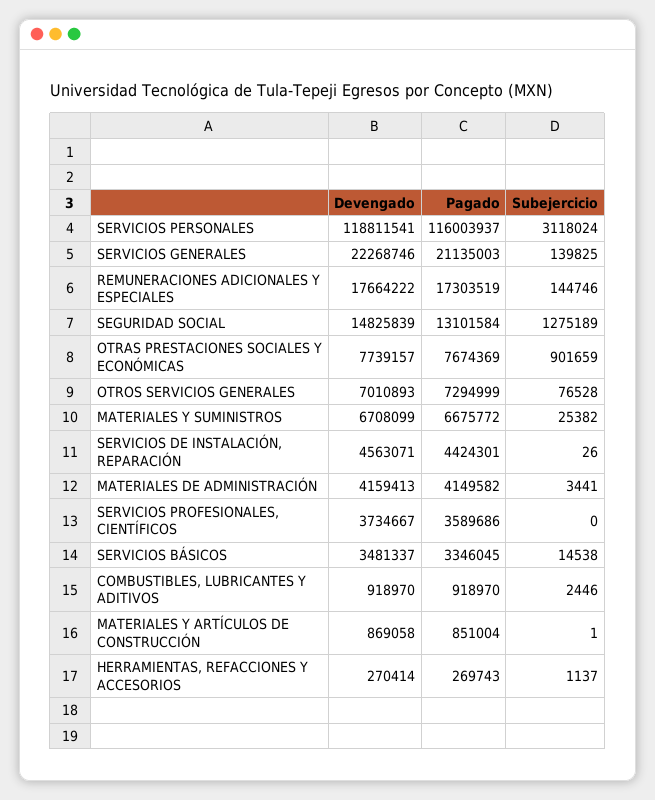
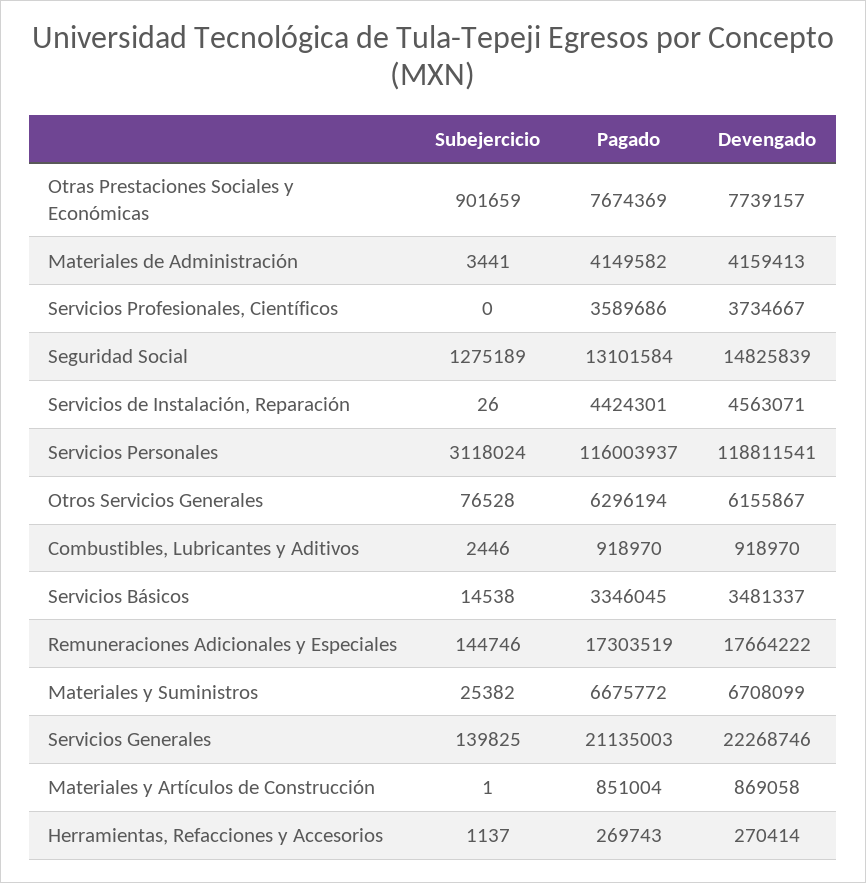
Devengado, OTROS SERVICIOS GENERALES: 7010893 -> 6155867
Pagado, OTROS SERVICIOS GENERALES: 7294999 -> 6296194

